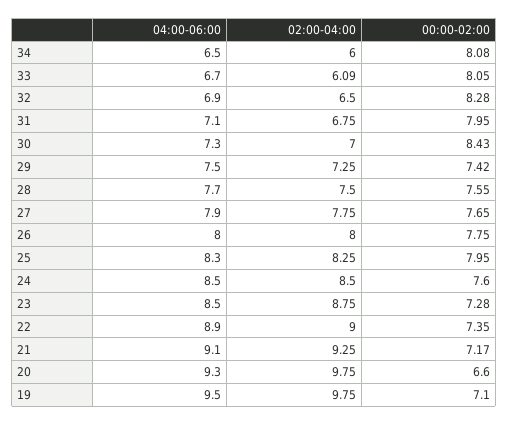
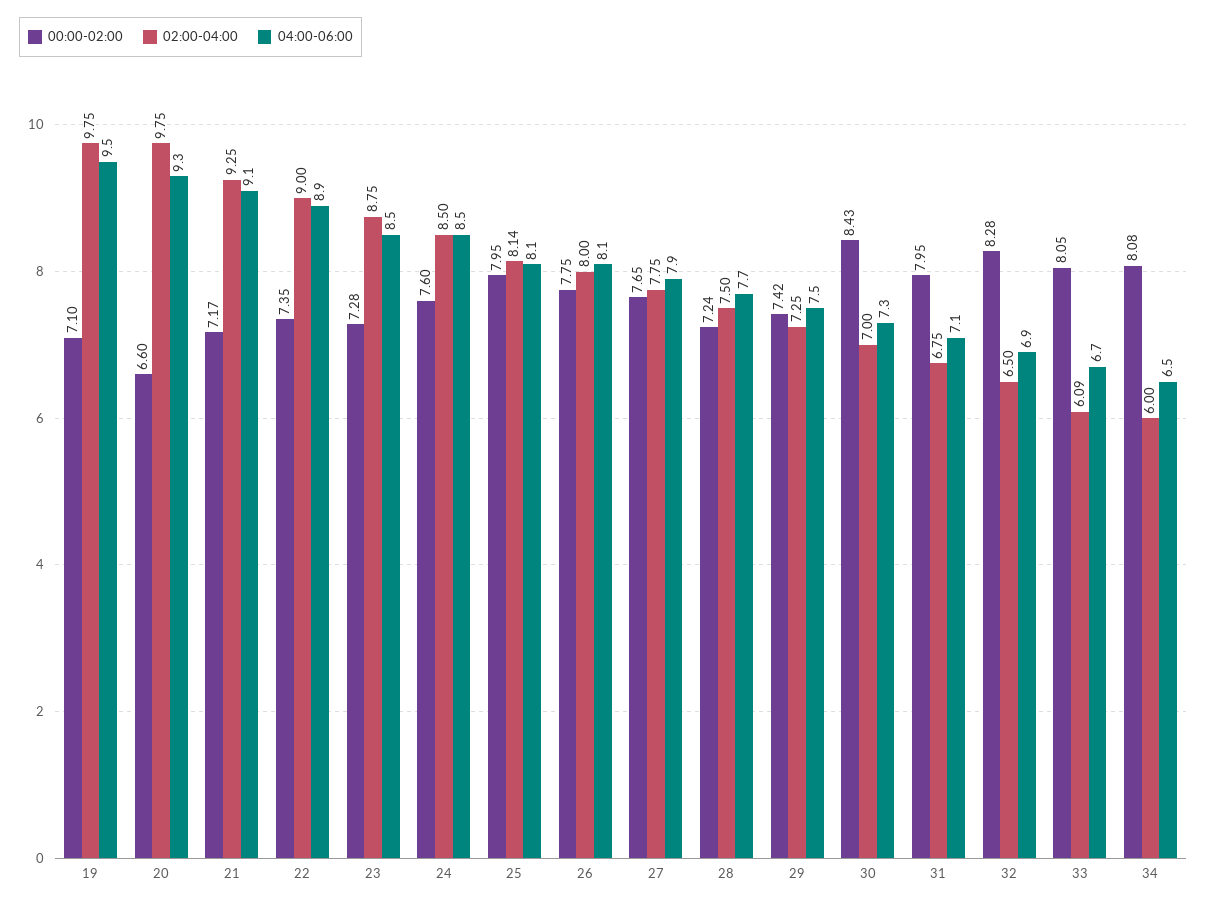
00:00-02:00, 28: 7.55 -> 7.24
04:00-06:00, 26: 8 -> 8.1
04:00-06:00, 25: 8.3 -> 8.1
02:00-04:00, 25: 8.25 -> 8.14

